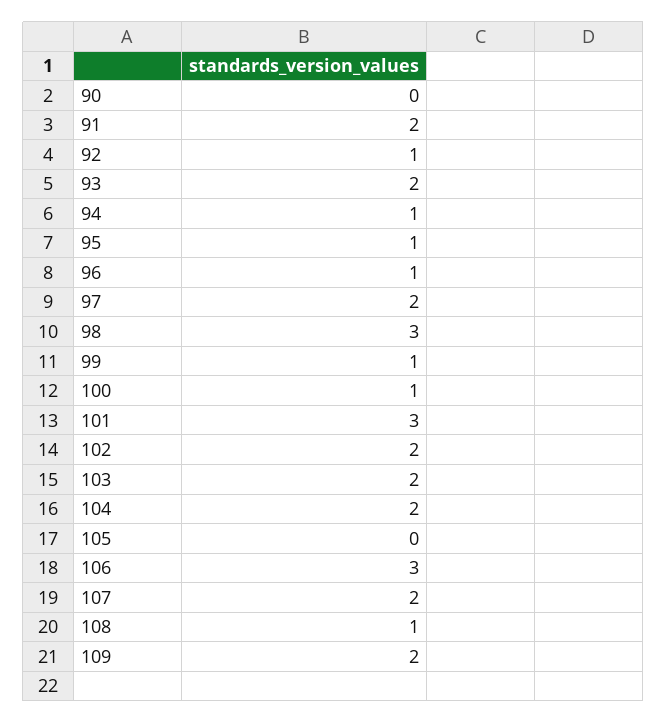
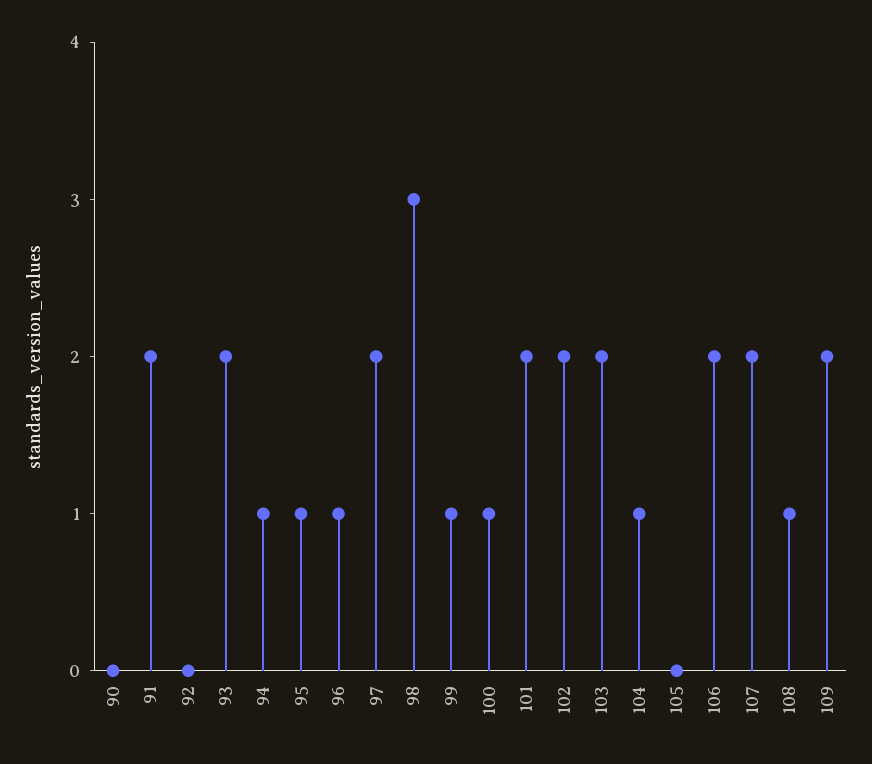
92: 1 -> 0
101: 3 -> 2
104: 2 -> 1
106: 3 -> 2

